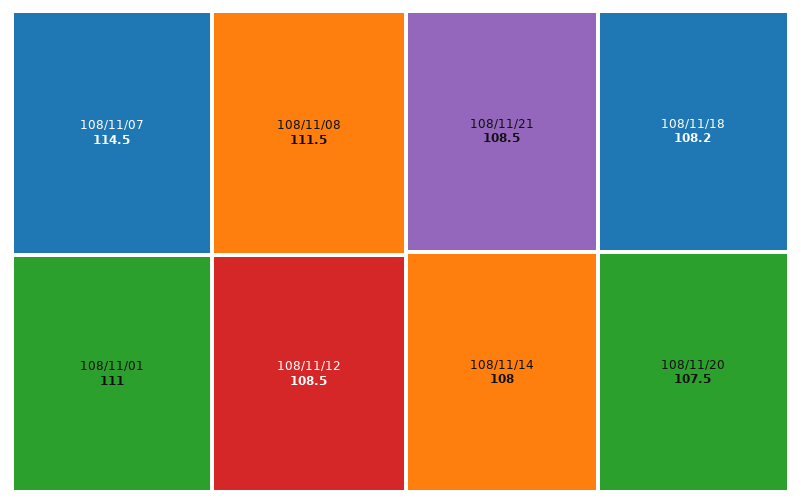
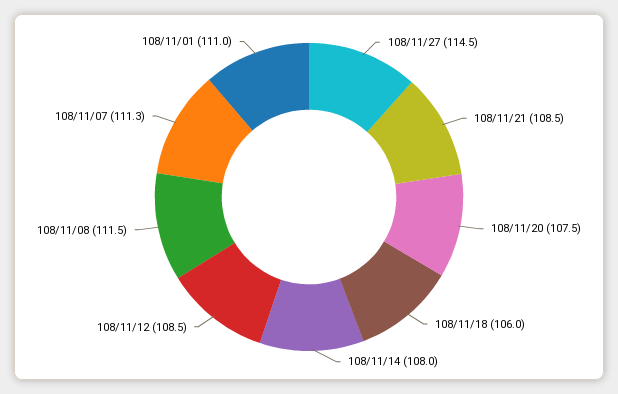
108/11/07: 114.5 -> 111.3
108/11/18: 108.2 -> 106
108/11/27: none -> 114.5

